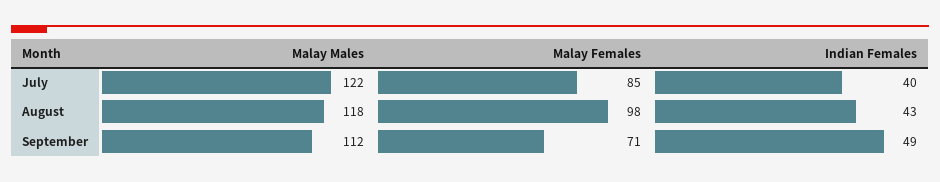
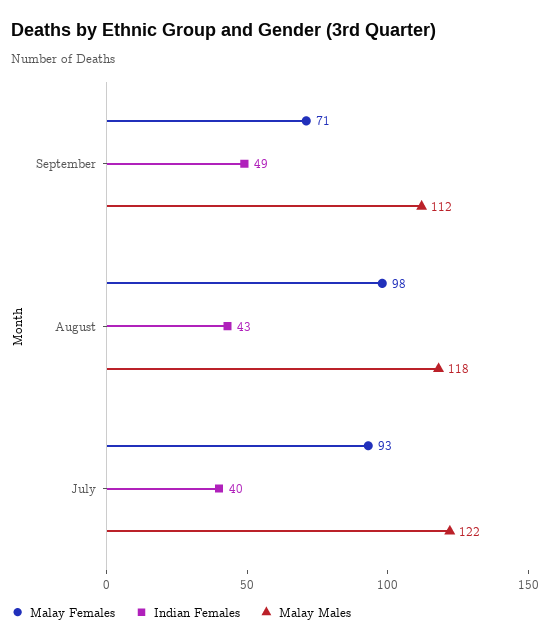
Malay Females, July: 85 -> 93

